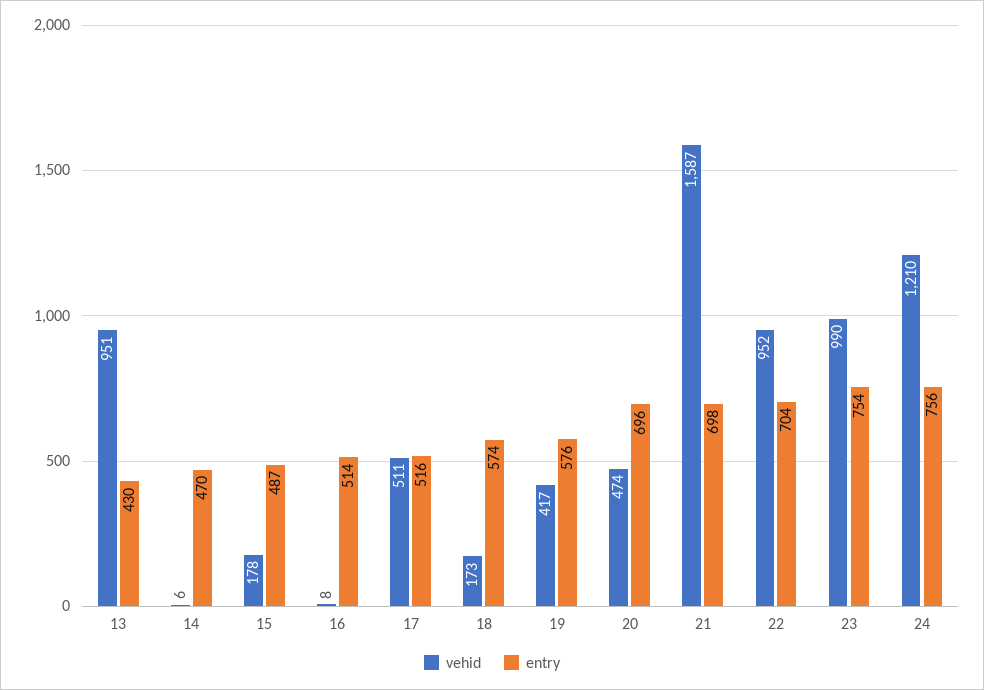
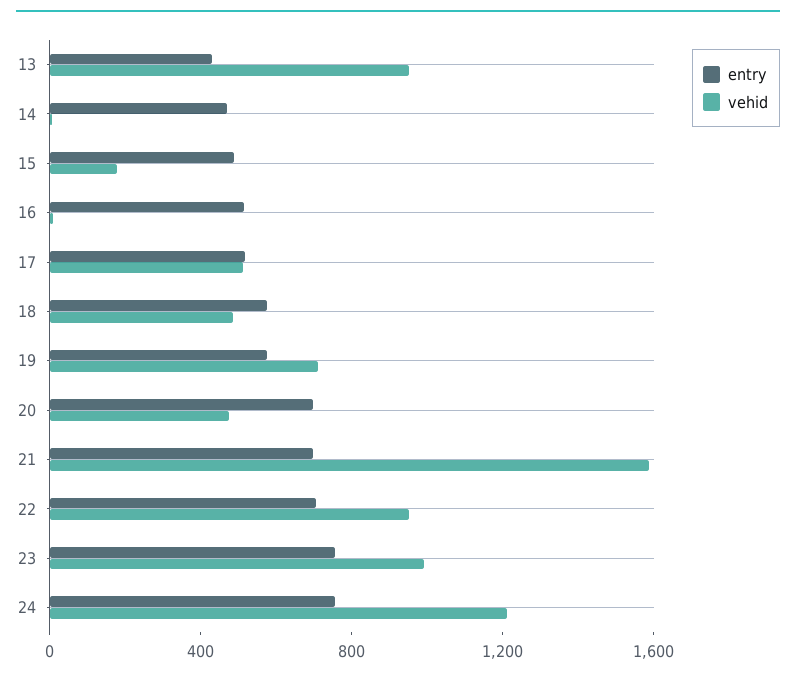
vehid, 18: 173 -> 500
vehid, 19: 417 -> 700

